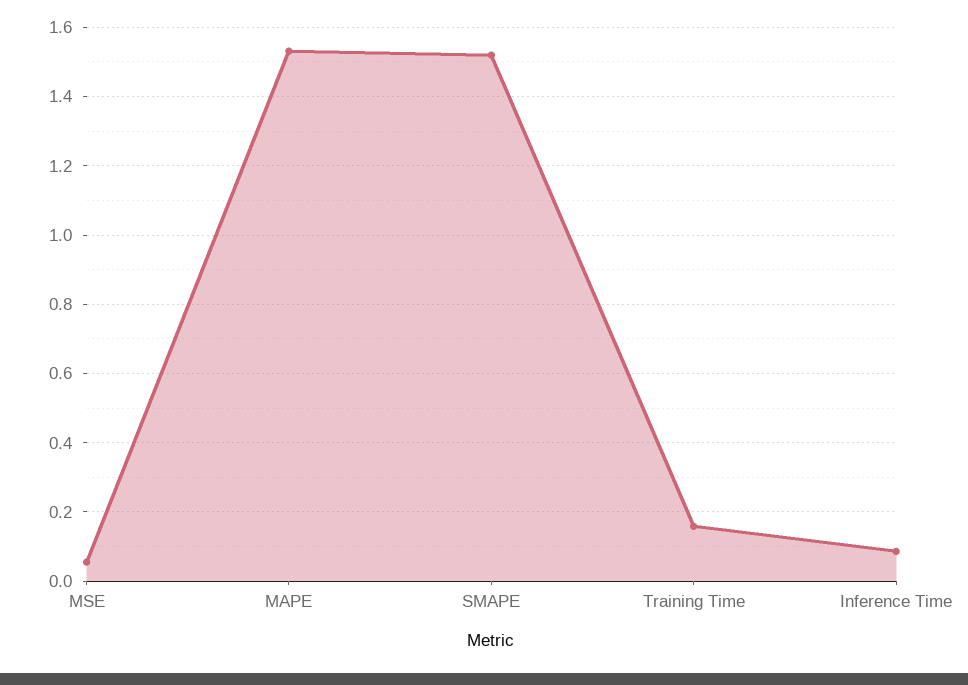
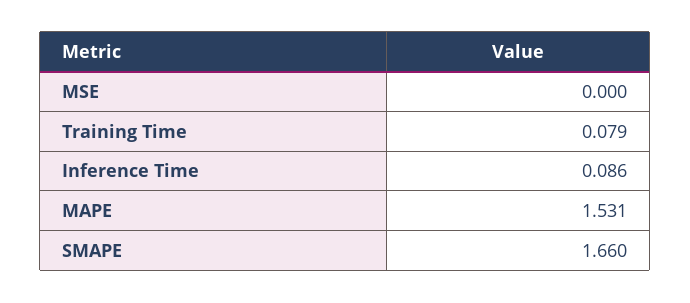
MSE: 0.06 -> 0
SMAPE: 1.52 -> 1.66
Training Time: 0.16 -> 0.079

